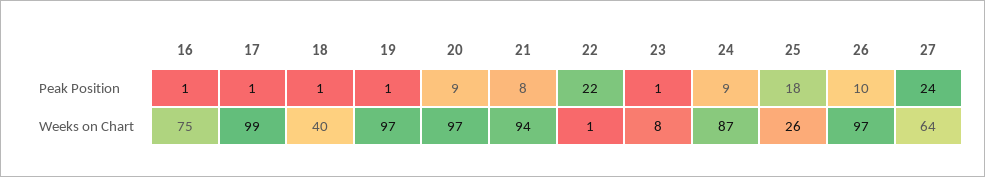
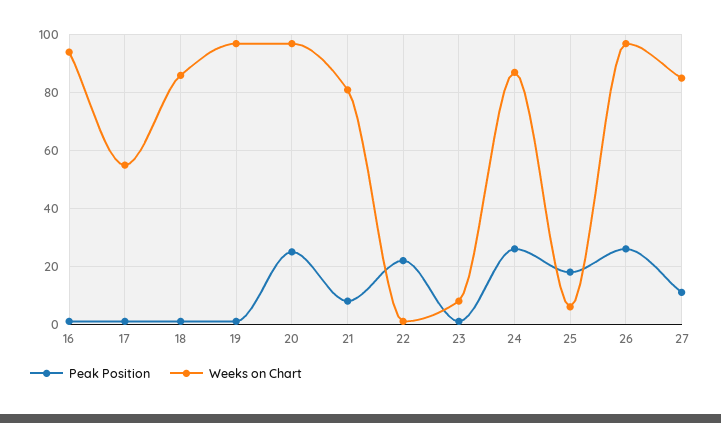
Peak Position, 20: 9 -> 25
Peak Position, 24: 9 -> 25
Peak Position, 26: 10 -> 25
Peak Position, 27: 24 -> 10
Weeks on Chart, 16: 75 -> 95
Weeks on Chart, 17: 99 -> 55
Weeks on Chart, 18: 40 -> 85
Weeks on Chart, 21: 94 -> 80
Weeks on Chart, 25: 26 -> 5
Weeks on Chart, 27: 64 -> 85

